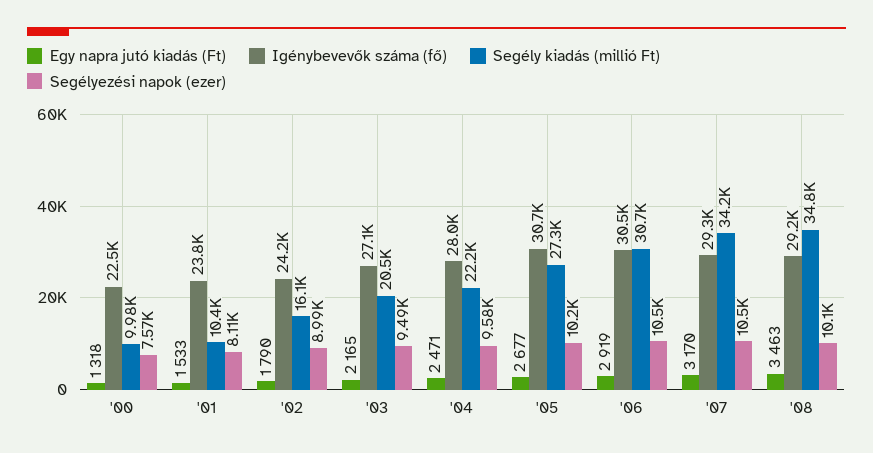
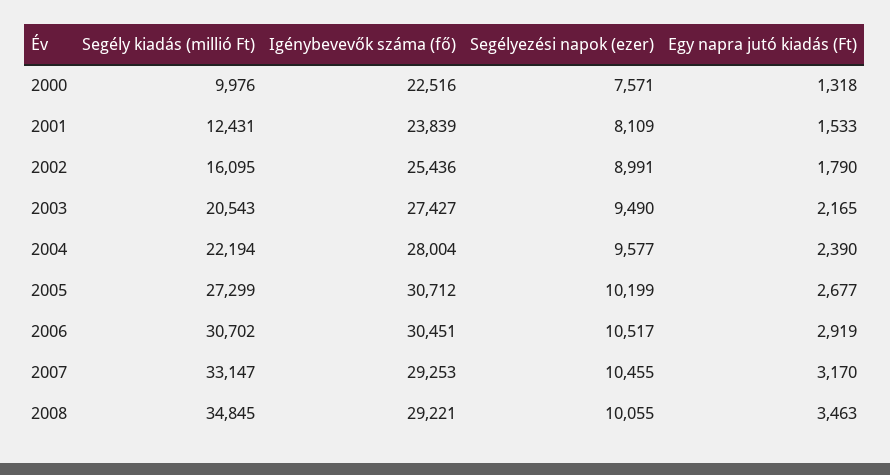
Segély kiadás (millió Ft), '01: 10400 -> 12431
Igénybevevők száma (fő), '02: 24200 -> 25436
Igénybevevők száma (fő), '03: 27100 -> 27427
Egy napra jutó kiadás (Ft), '04: 2471 -> 2390
Segély kiadás (millió Ft), '07: 34200 -> 33147

